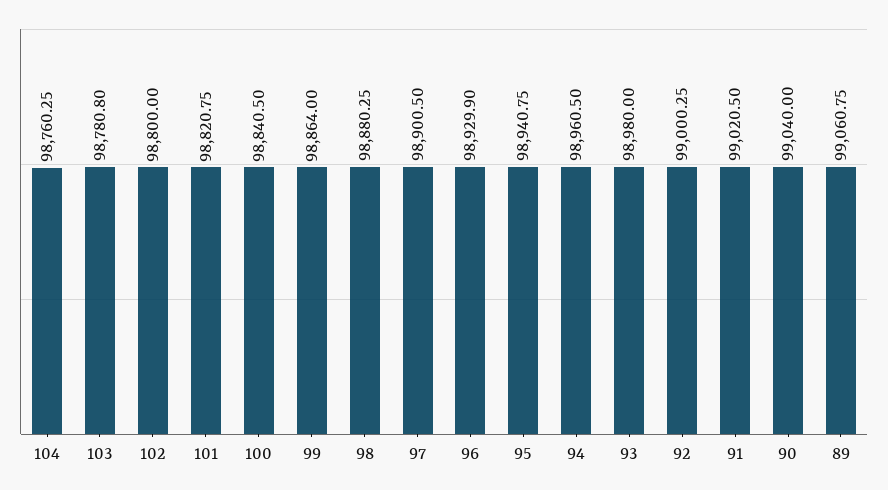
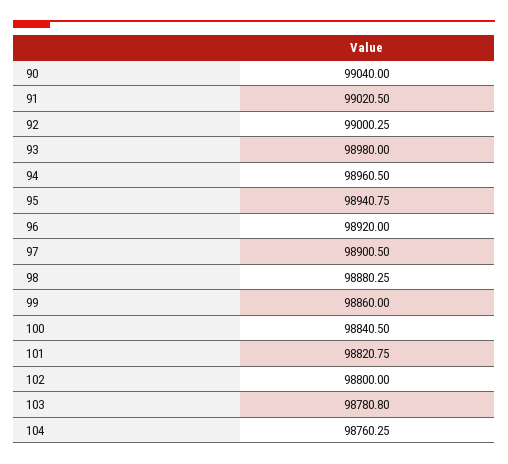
99: 98864 -> 98860
96: 98929.9 -> 98920
89: 99060.75 -> none

